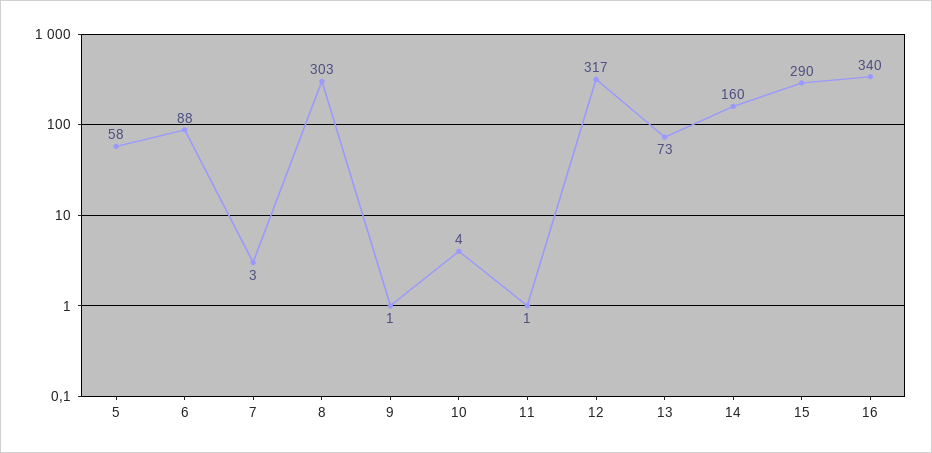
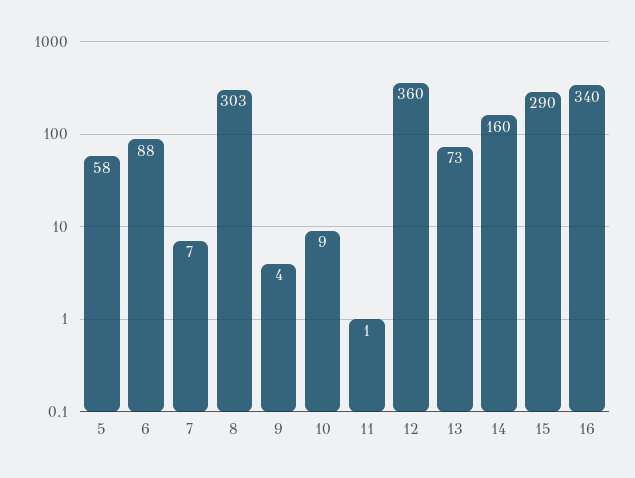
7: 3 -> 7
9: 1 -> 4
10: 4 -> 9
12: 317 -> 360

